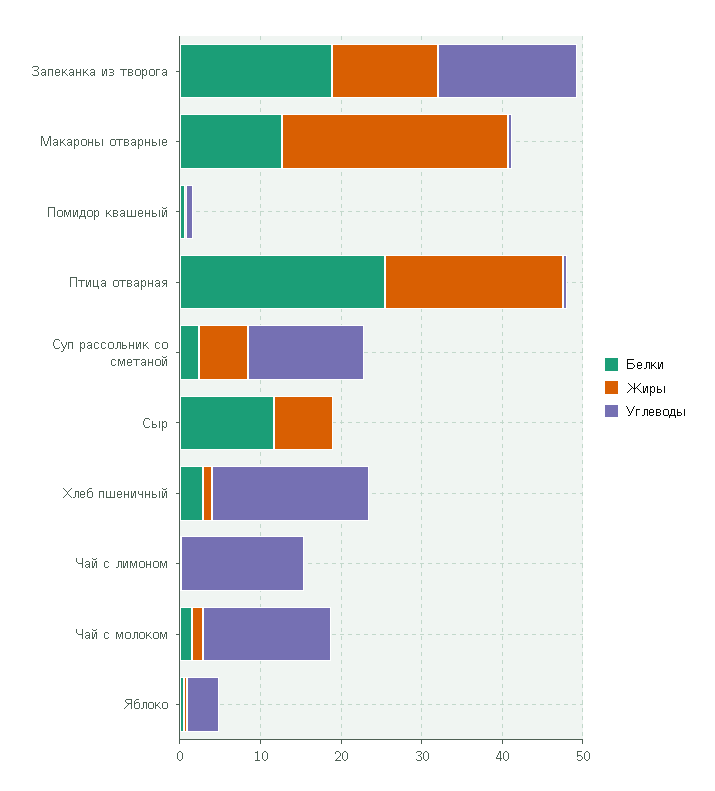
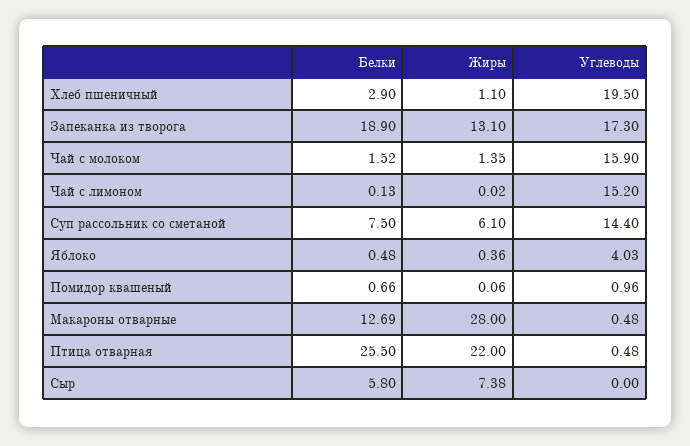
Белки, Суп рассольник со сметаной: 2 -> 7.5
Белки, Сыр: 12 -> 5.8

